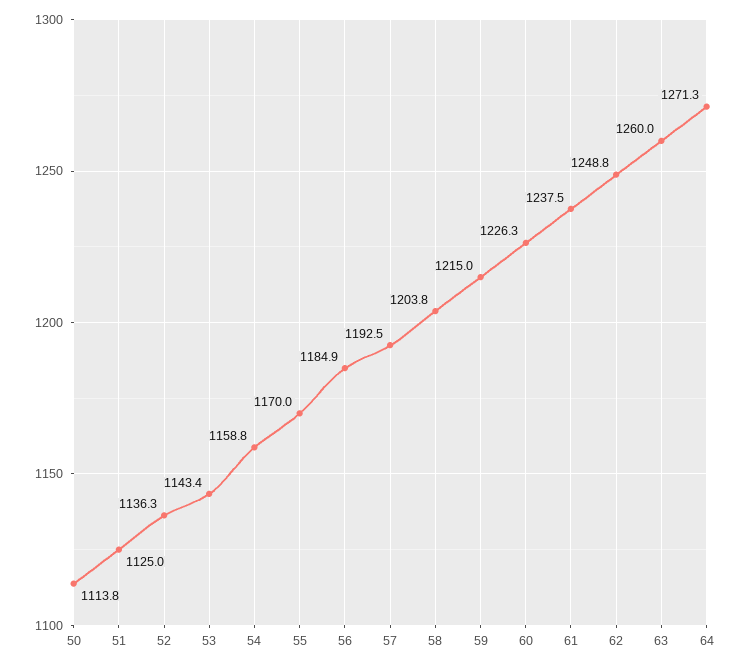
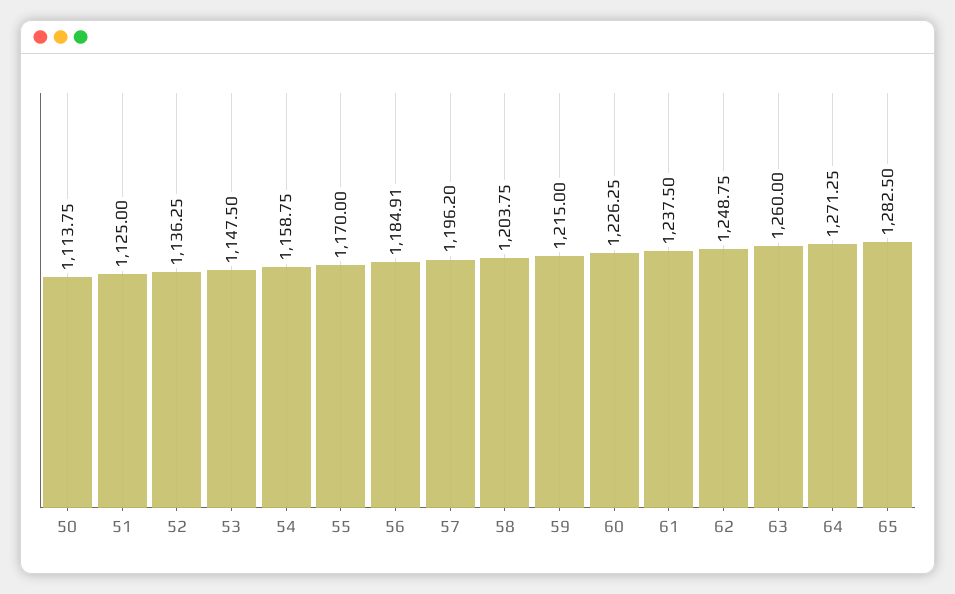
53: 1143.4 -> 1147.5
57: 1192.5 -> 1196.2
65: none -> 1282.5

